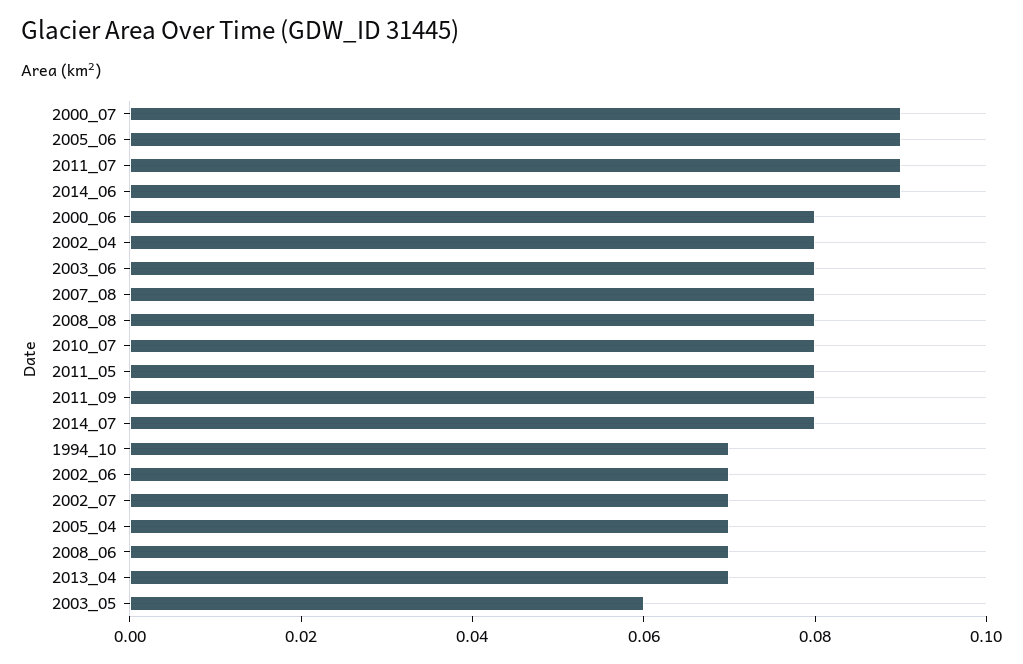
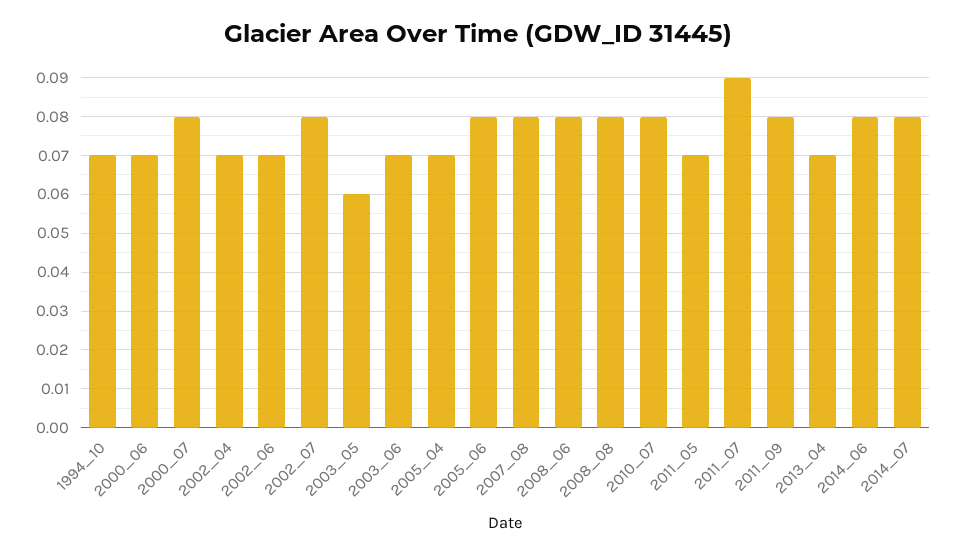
2000_07: 0.09 -> 0.08
2005_06: 0.09 -> 0.08
2014_06: 0.09 -> 0.08
2000_06: 0.08 -> 0.07
2002_04: 0.08 -> 0.07
2003_06: 0.08 -> 0.07
2011_05: 0.08 -> 0.07
2002_07: 0.07 -> 0.08
2008_06: 0.07 -> 0.08

